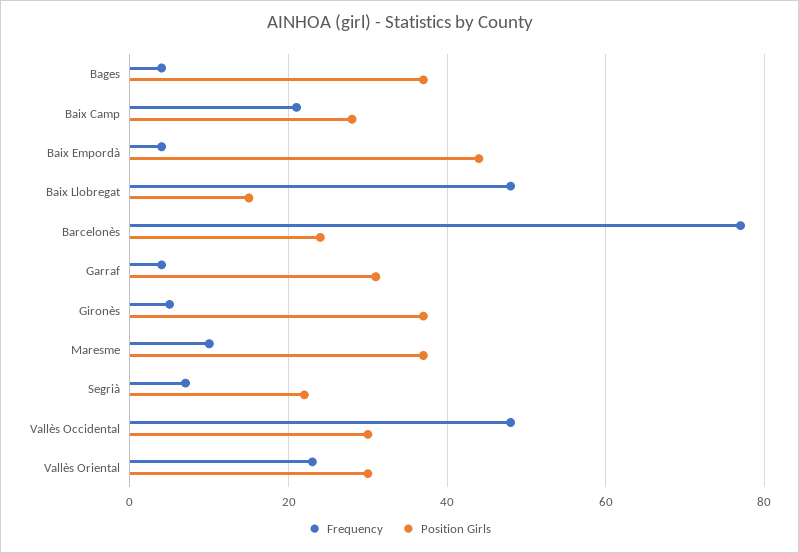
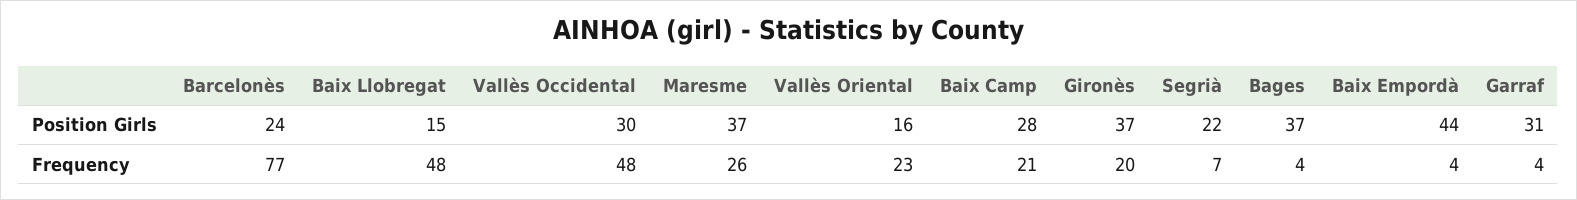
Frequency, Gironès: 5 -> 20
Frequency, Maresme: 10 -> 26
Position Girls, Vallès Oriental: 30 -> 16

